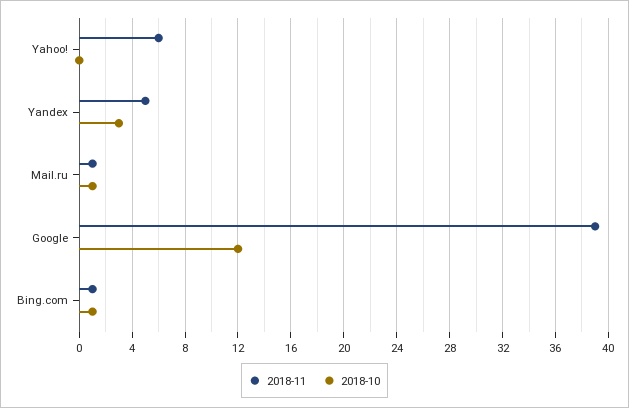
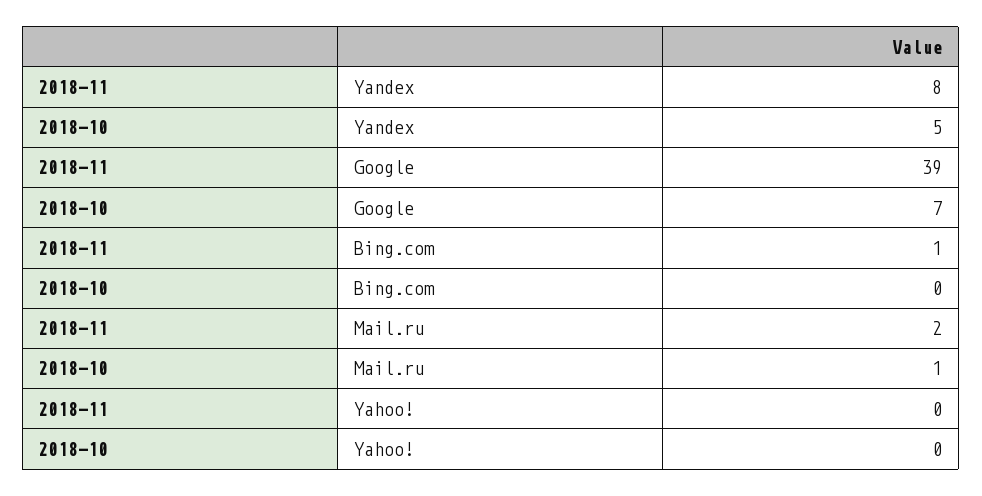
2018-11, Yahoo!: 6 -> 0
2018-11, Yandex: 5 -> 8
2018-10, Yandex: 3 -> 5
2018-11, Mail.ru: 1 -> 2
2018-10, Google: 12 -> 7
2018-10, Bing.com: 1 -> 0

